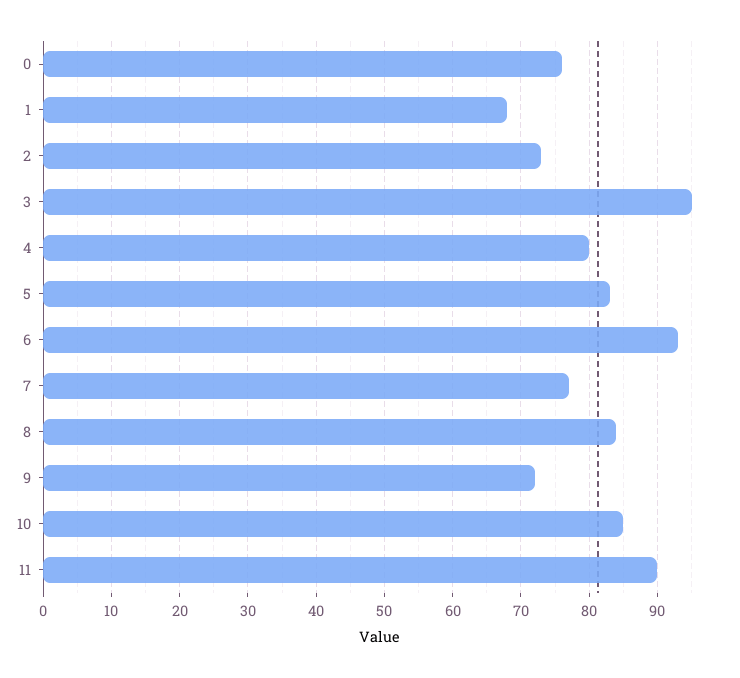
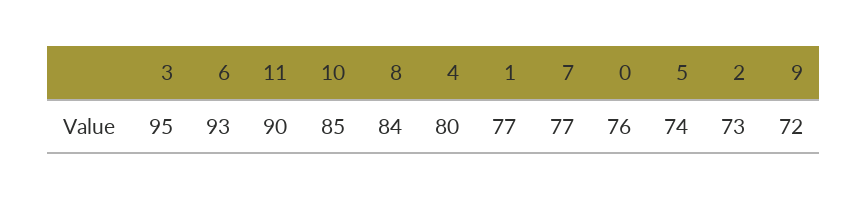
1: 68 -> 77
5: 83 -> 74

